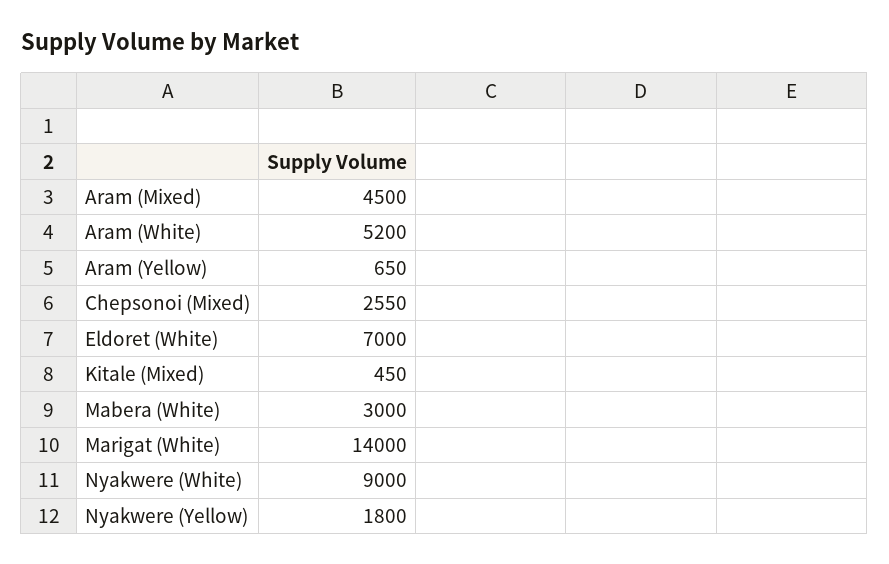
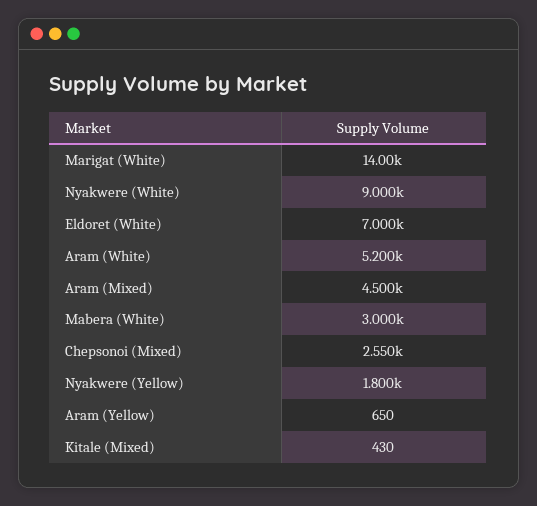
Kitale (Mixed): 450 -> 430

